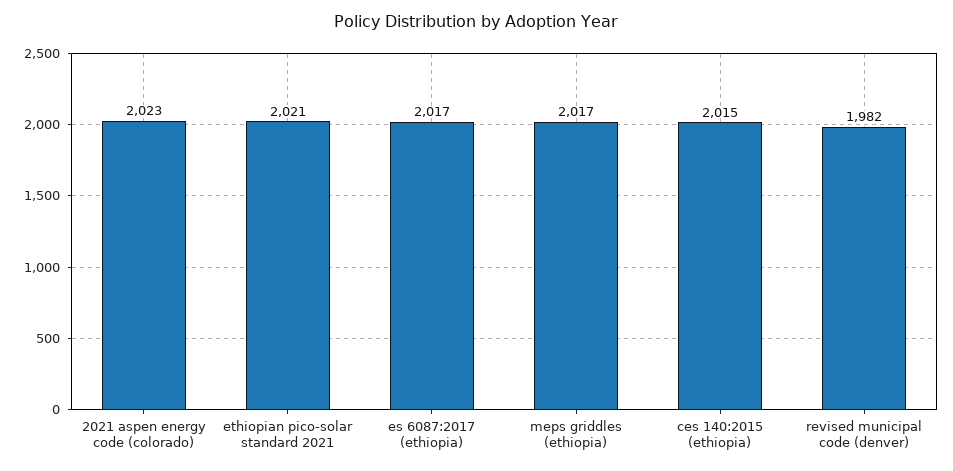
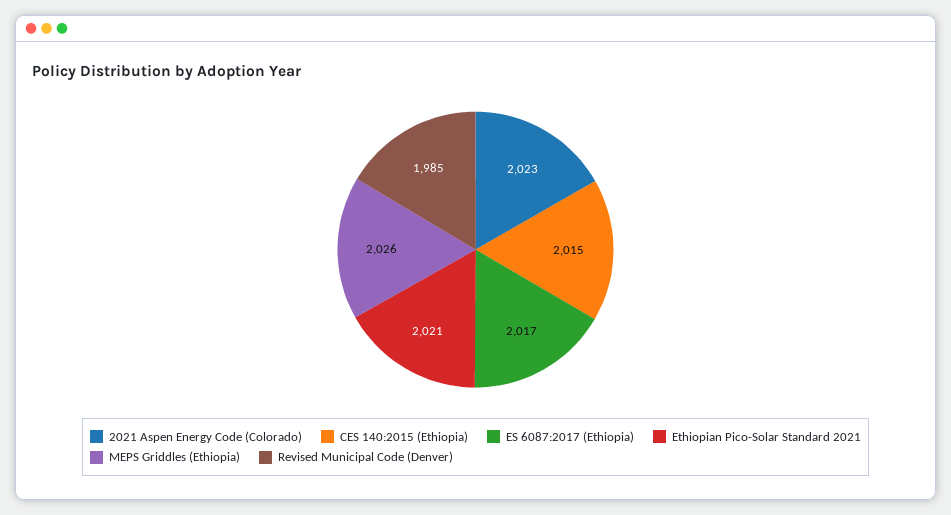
meps griddles (ethiopia): 2017 -> 2026
revised municipal code (denver): 1982 -> 1985

